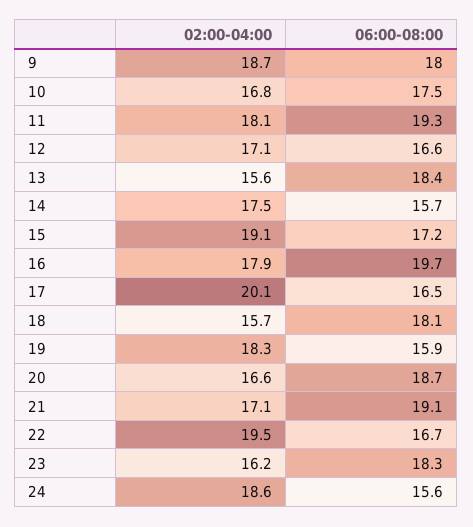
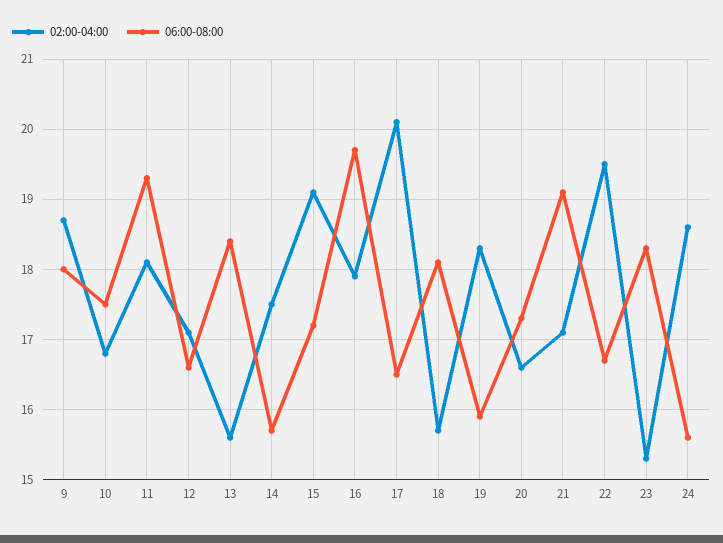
06:00-08:00, 20: 18.7 -> 17.3
02:00-04:00, 23: 16.2 -> 15.3

